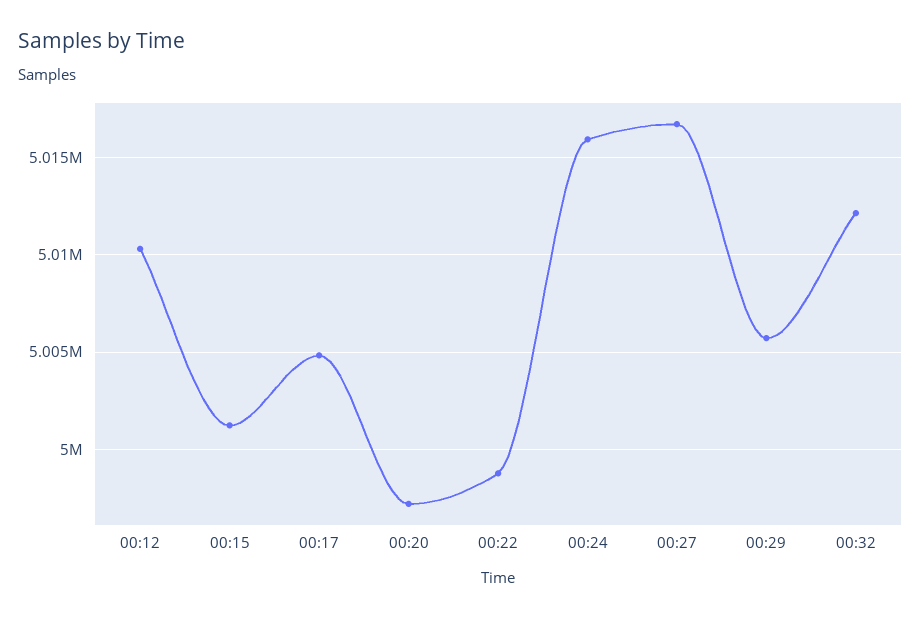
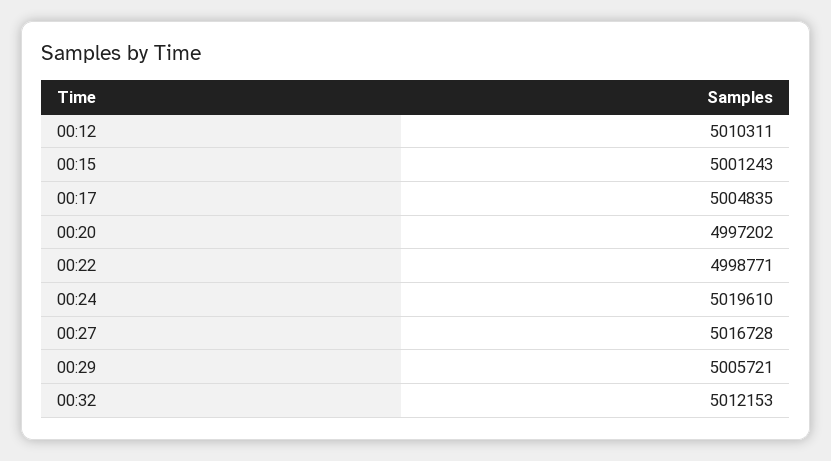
00:24: 5016000 -> 5019610

